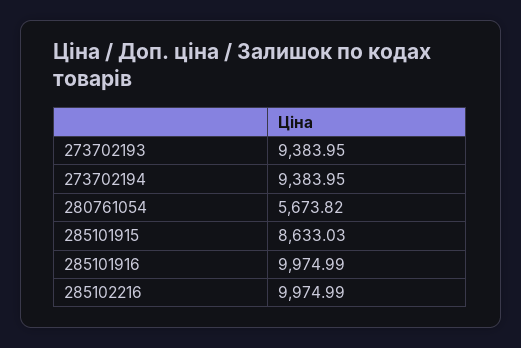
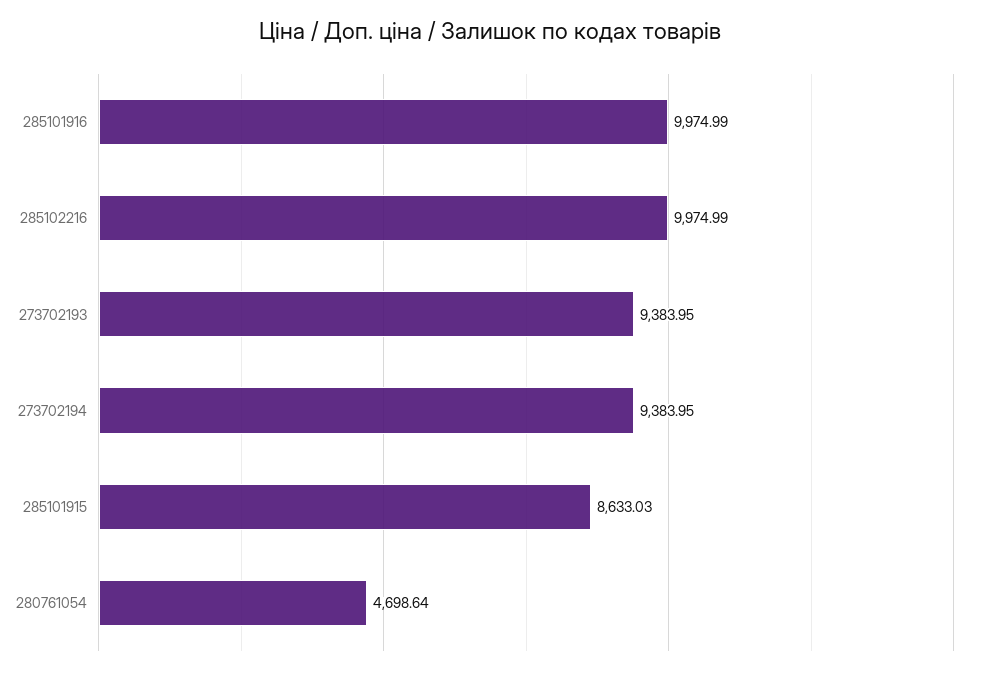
280761054: 5673.82 -> 4698.64

